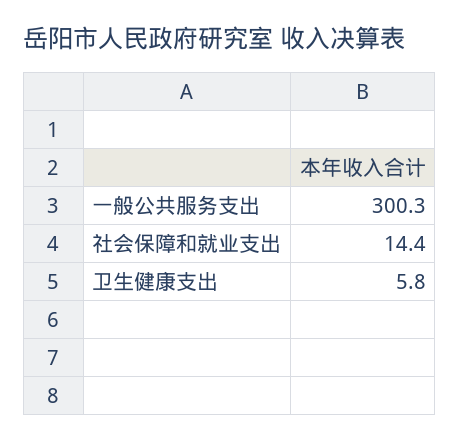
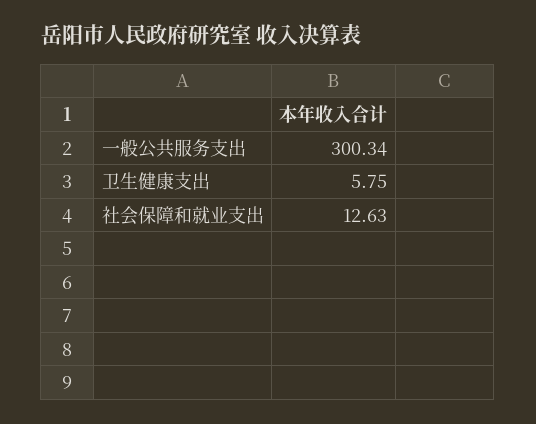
社会保障和就业支出: 14.4 -> 12.63

